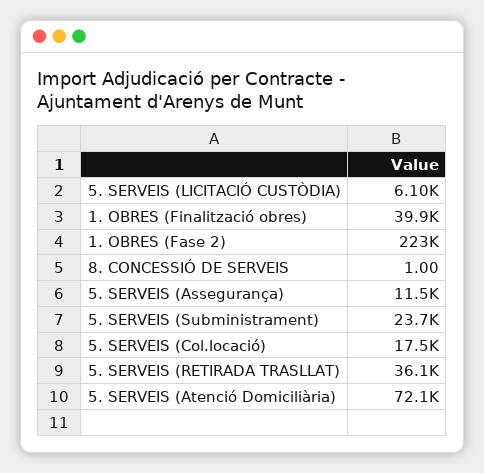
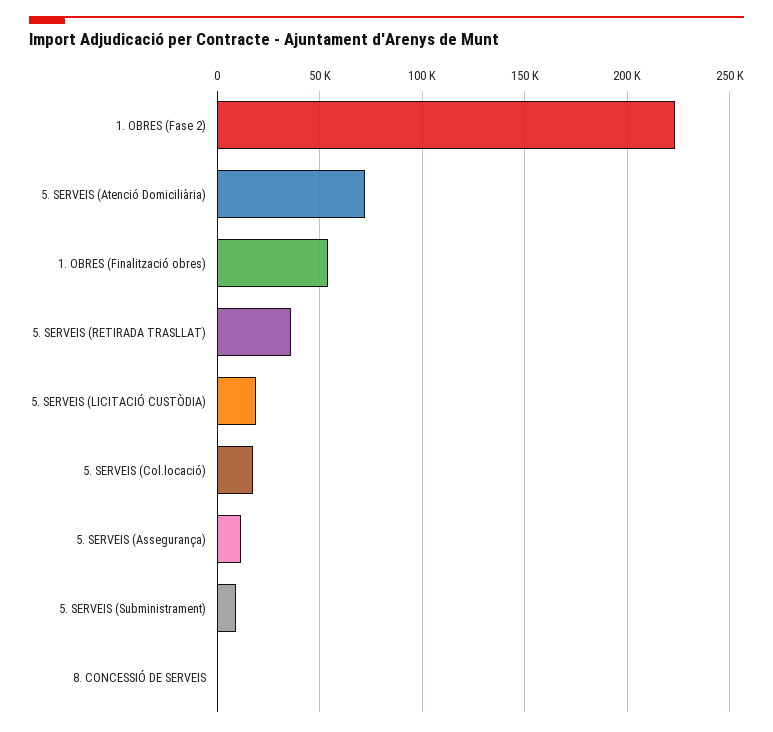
5. SERVEIS (LICITACIÓ CUSTÒDIA): 6100 -> 20000
1. OBRES (Finalització obres): 39900 -> 55000
5. SERVEIS (Subministrament): 23700 -> 10000

